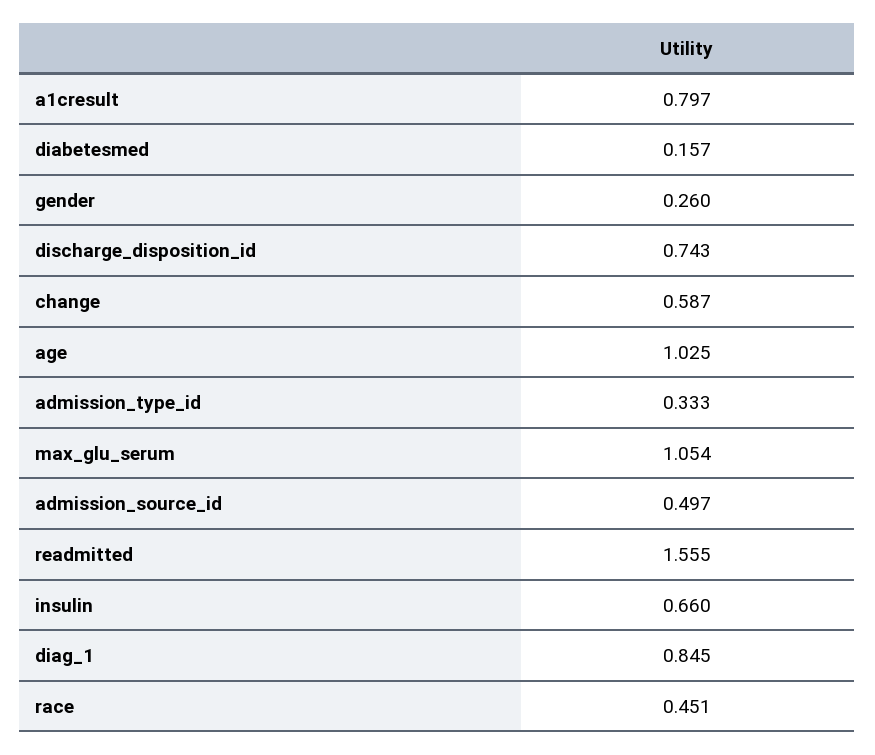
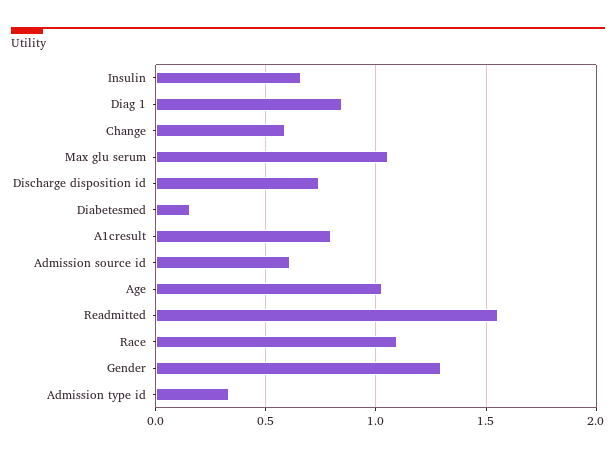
gender: 0.26 -> 1.3
admission_source_id: 0.497 -> 0.6
race: 0.451 -> 1.1

